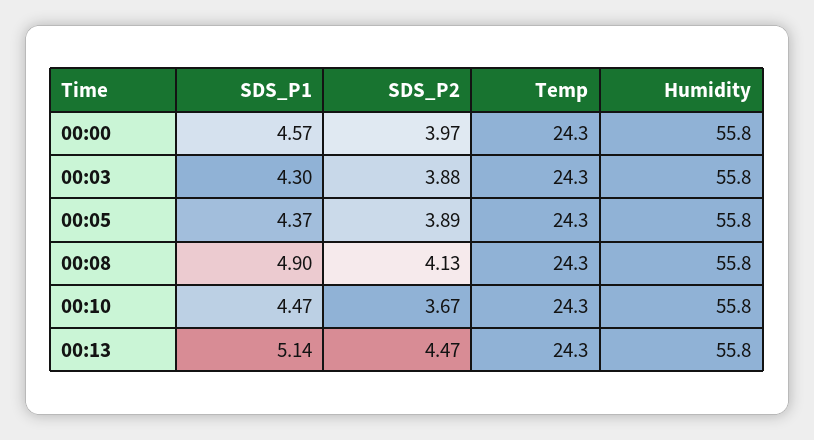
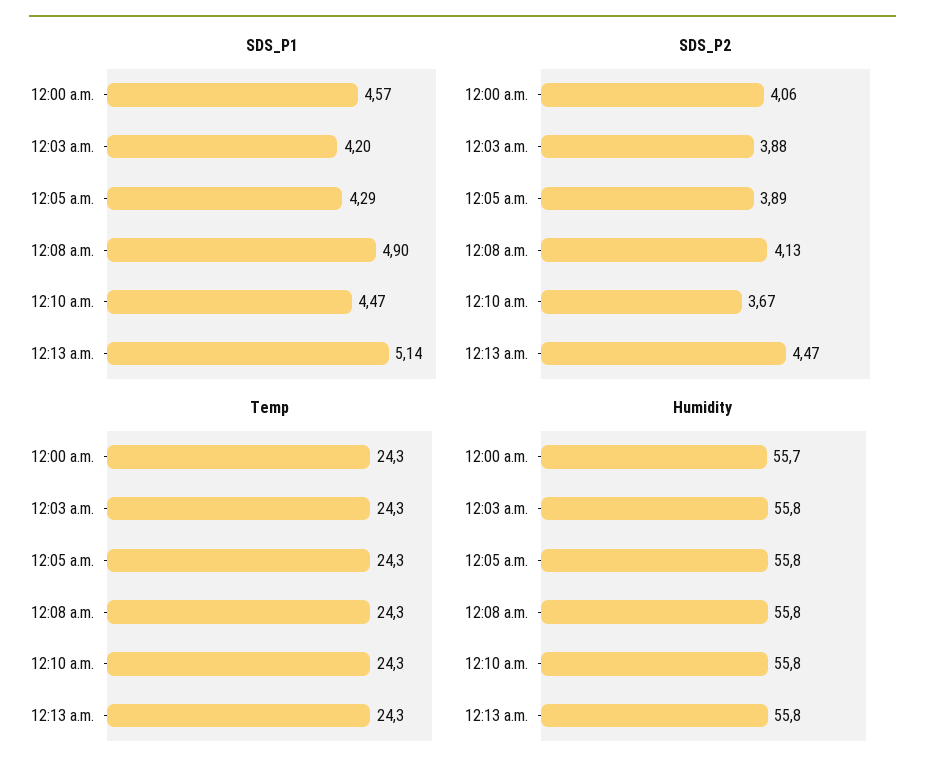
SDS_P2, 00:00: 3.97 -> 4.06
Humidity, 00:00: 55.8 -> 55.7
SDS_P1, 00:03: 4.3 -> 4.2
SDS_P1, 00:05: 4.37 -> 4.29

